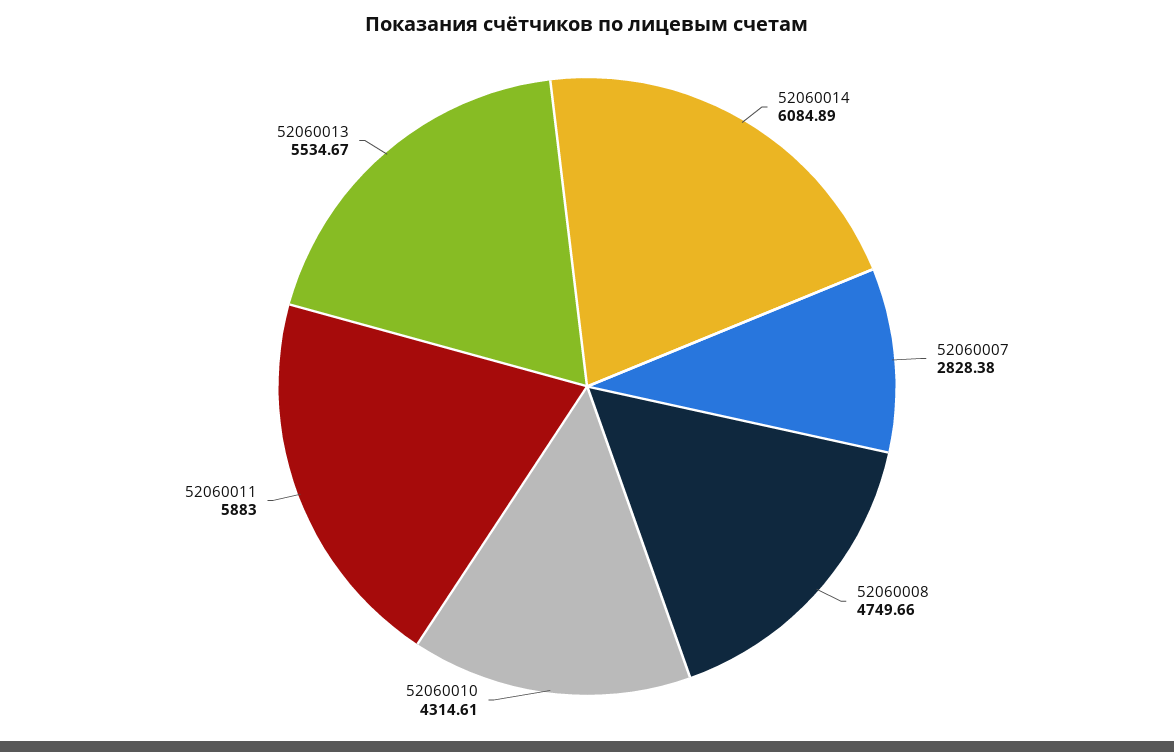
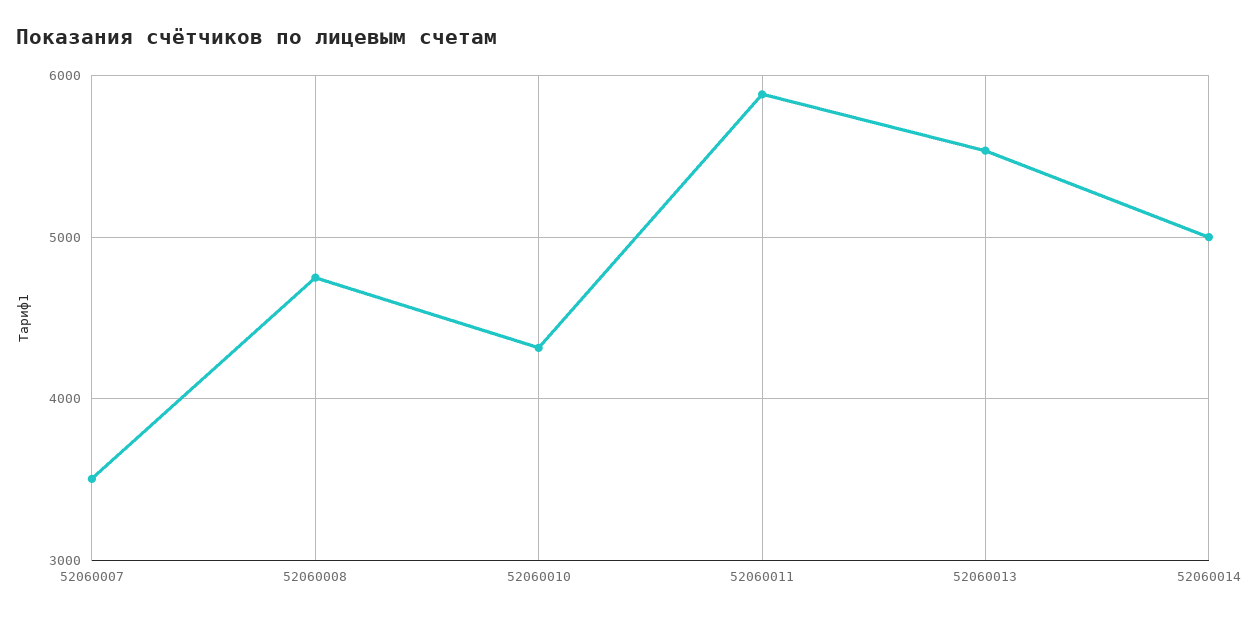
52060014: 6084.89 -> 5000
52060007: 2828.38 -> 3500

